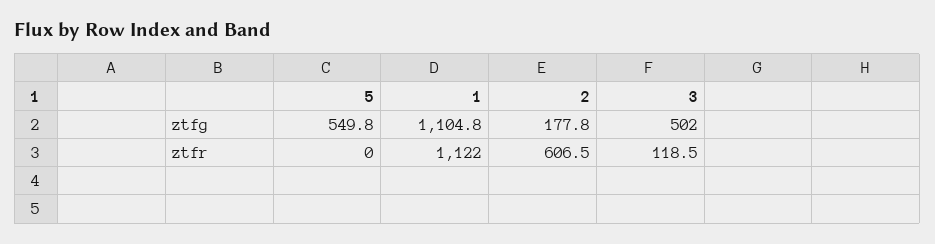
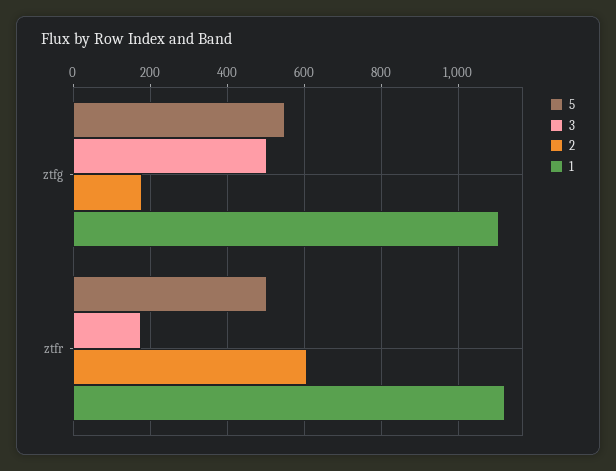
5, ztfr: 0 -> 500
3, ztfr: 118.5 -> 180

